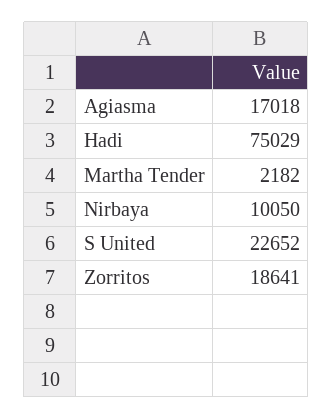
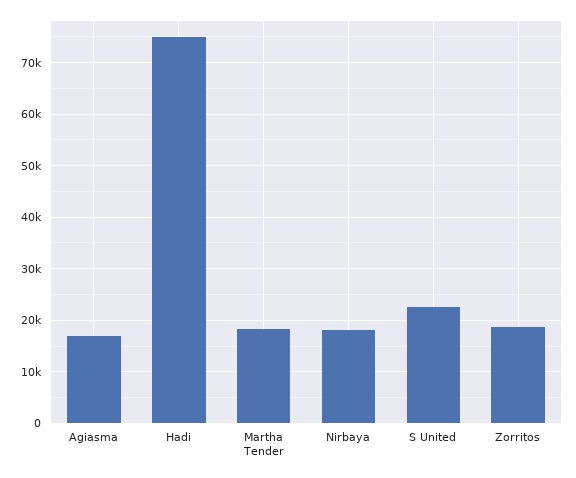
Martha Tender: 2182 -> 18000
Nirbaya: 10050 -> 18000

